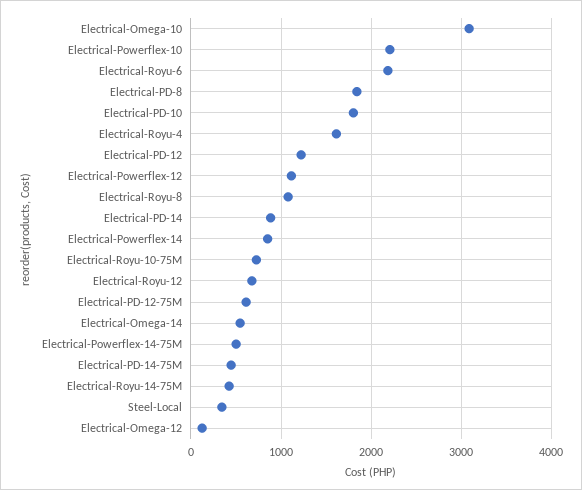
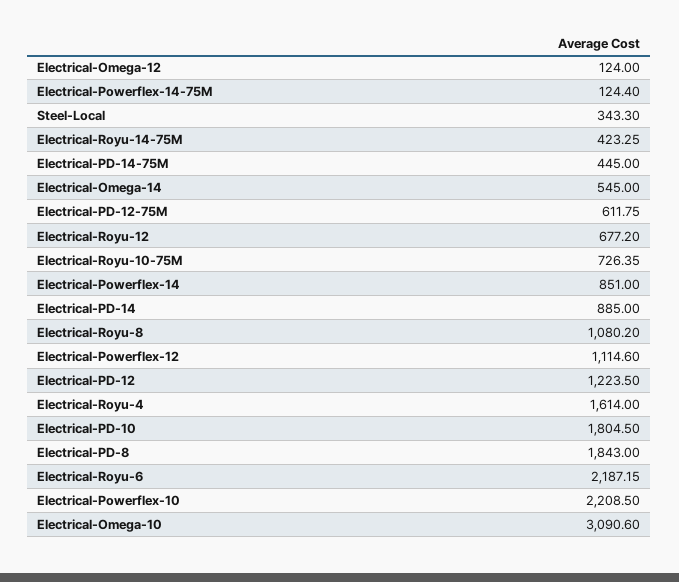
Electrical-Powerflex-14-75M: 500 -> 124.4

